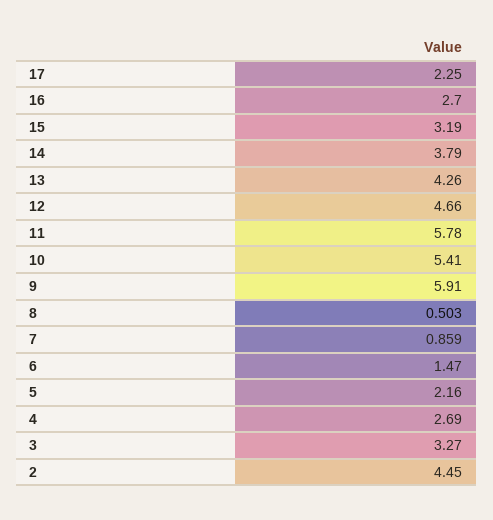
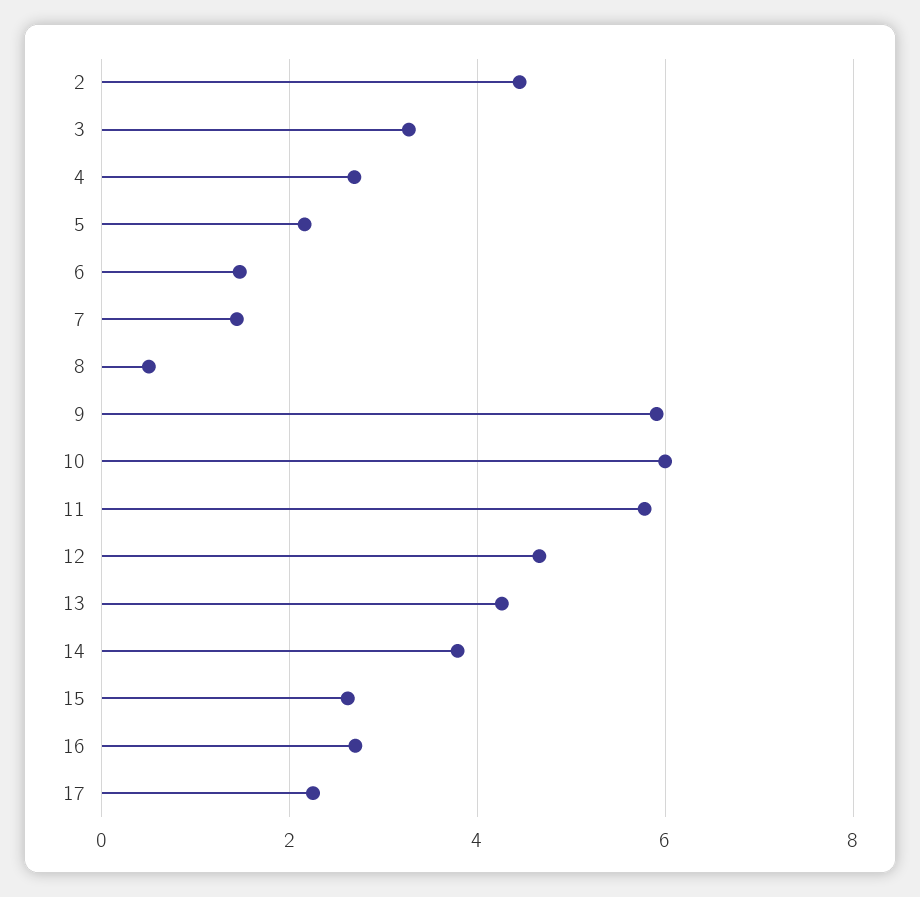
15: 3.19 -> 2.6
10: 5.41 -> 6
7: 0.859 -> 1.4

